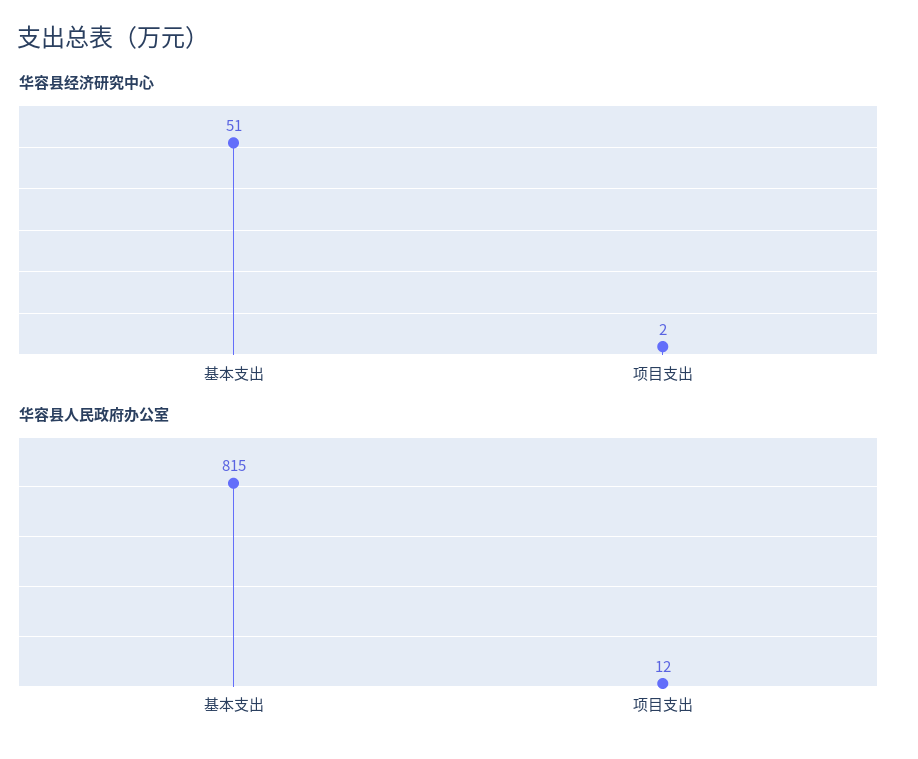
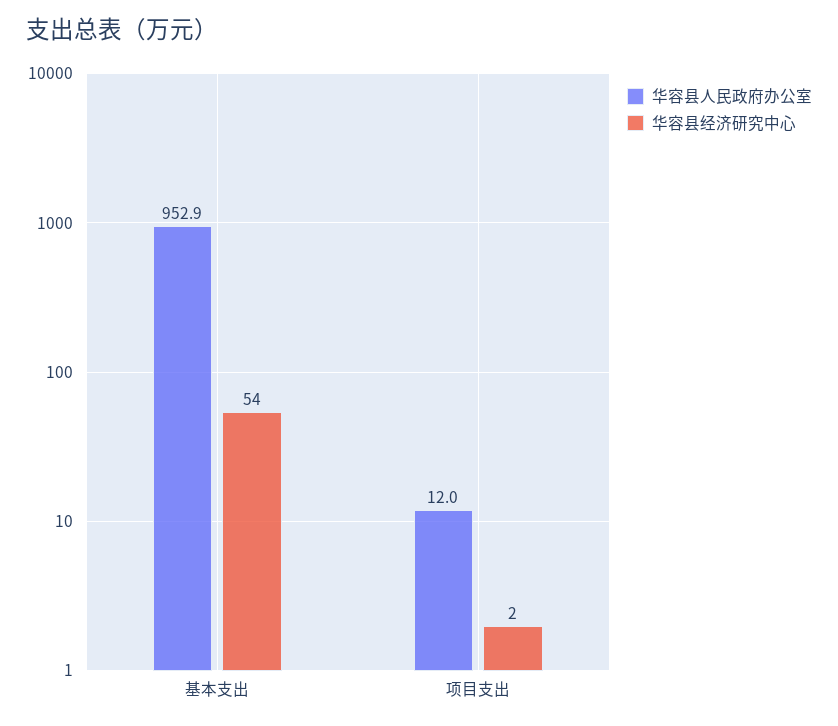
华容县经济研究中心, 基本支出: 51 -> 54
华容县人民政府办公室, 基本支出: 815 -> 952.9

